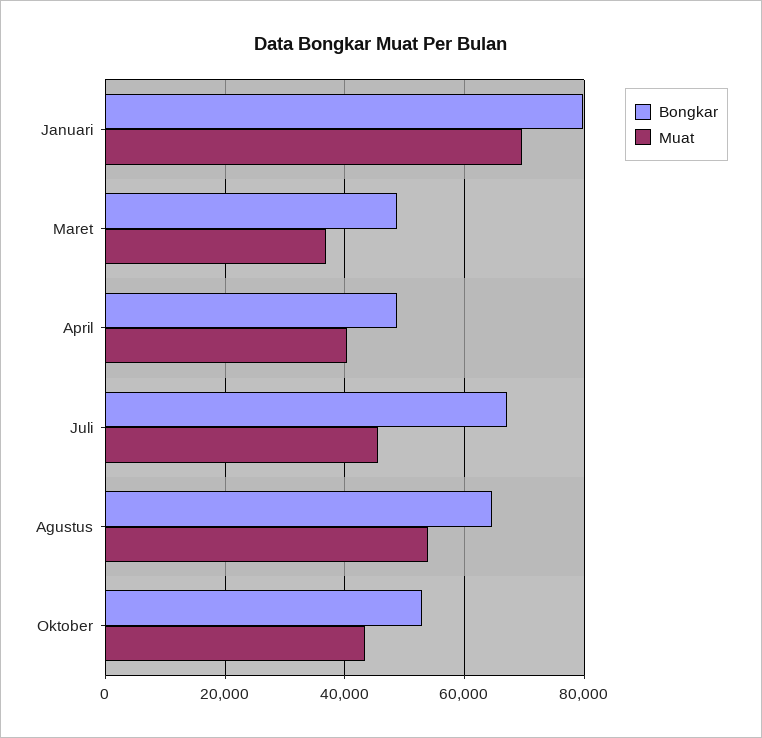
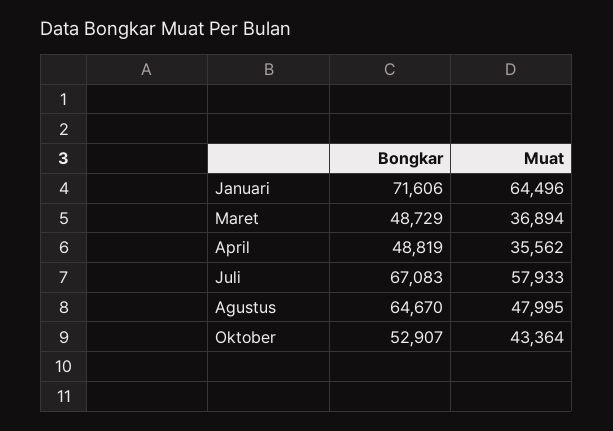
Bongkar, Januari: 80000 -> 71606
Muat, Januari: 70000 -> 64496
Muat, April: 40000 -> 35562
Muat, Juli: 46000 -> 57933
Muat, Agustus: 54000 -> 47995

